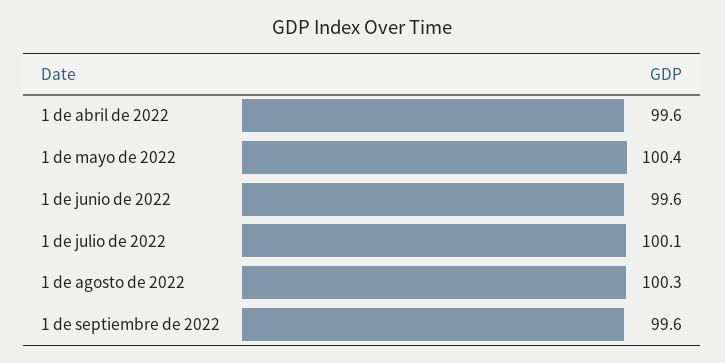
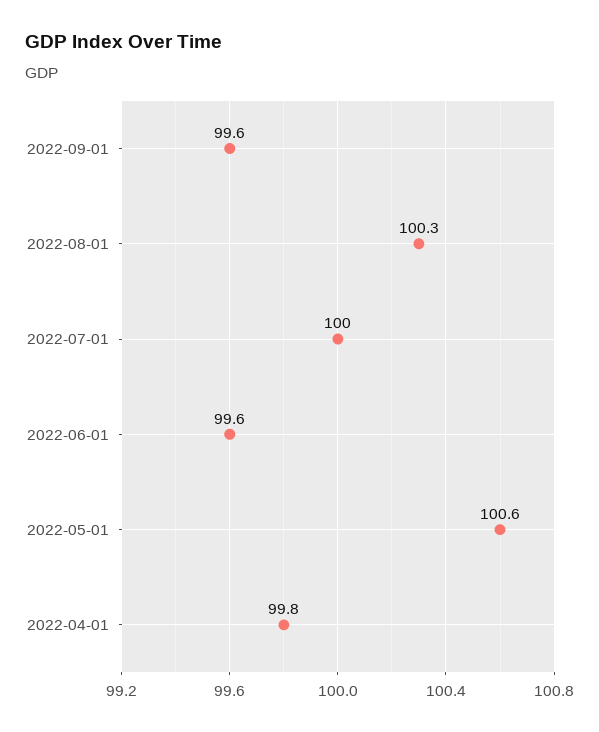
1 de abril de 2022: 99.6 -> 99.8
1 de mayo de 2022: 100.4 -> 100.6
1 de julio de 2022: 100.1 -> 100

